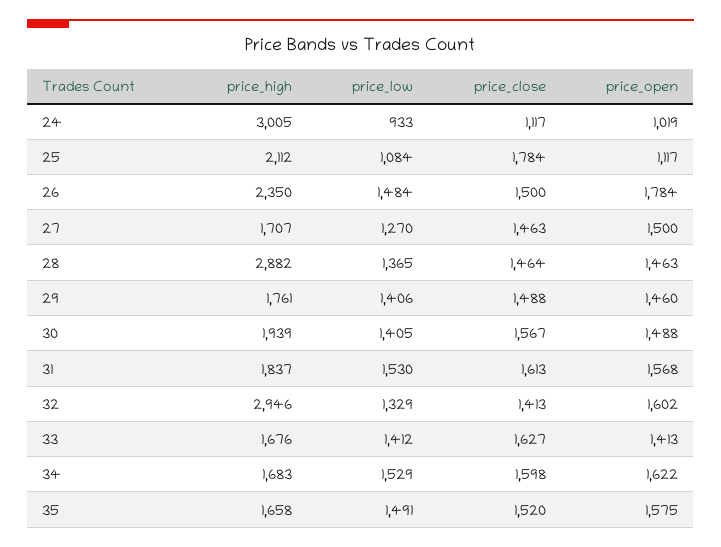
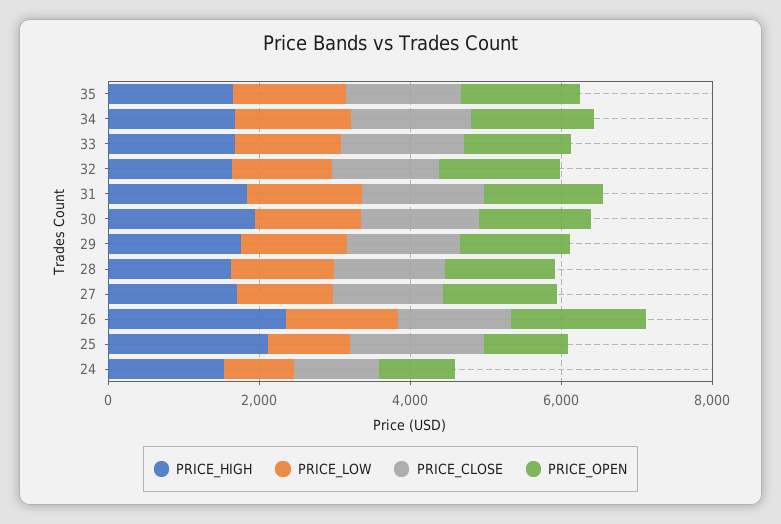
price_high, 24: 3005 -> 1500
price_high, 28: 2882 -> 1500
price_high, 32: 2946 -> 1500

